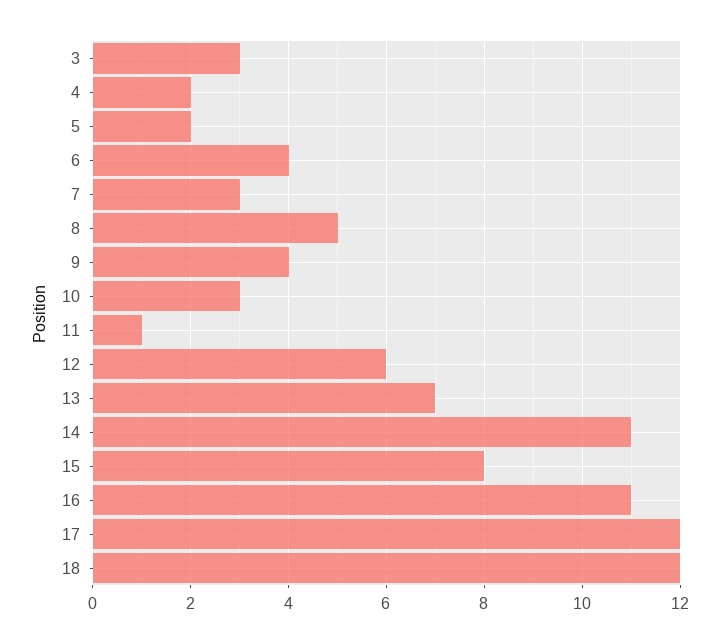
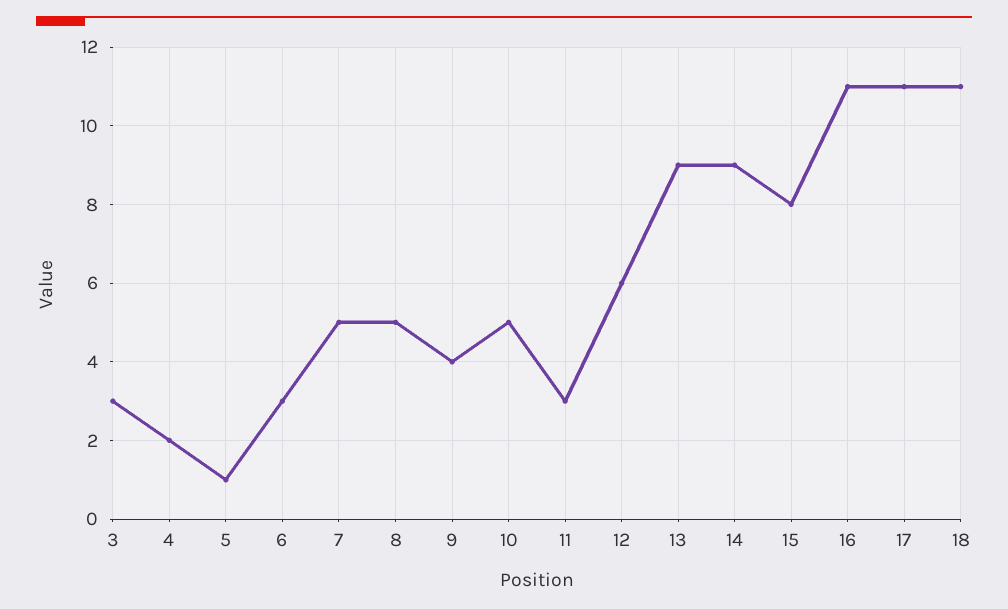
5: 2 -> 1
6: 4 -> 3
7: 3 -> 5
10: 3 -> 5
11: 1 -> 3
13: 7 -> 9
14: 11 -> 9
17: 12 -> 11
18: 12 -> 11

